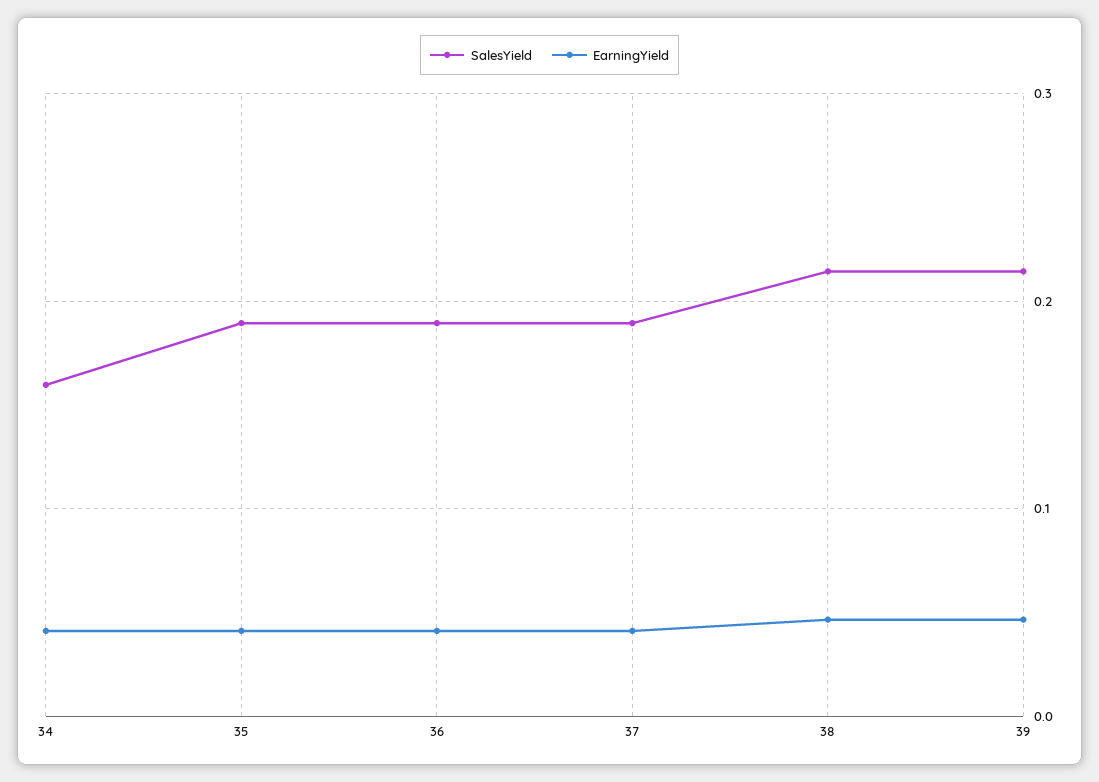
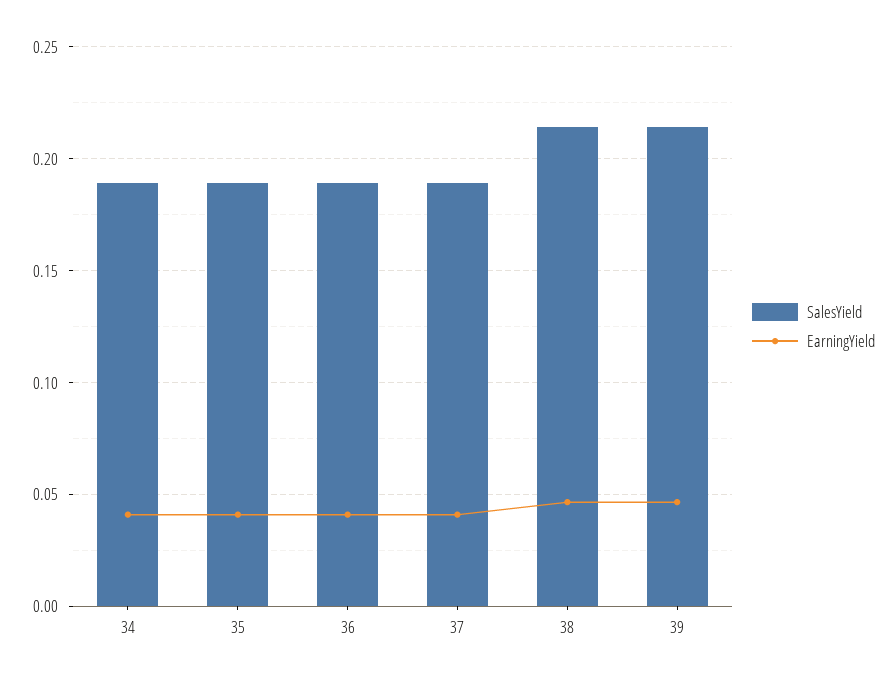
SalesYield, 34: 0.16 -> 0.19

